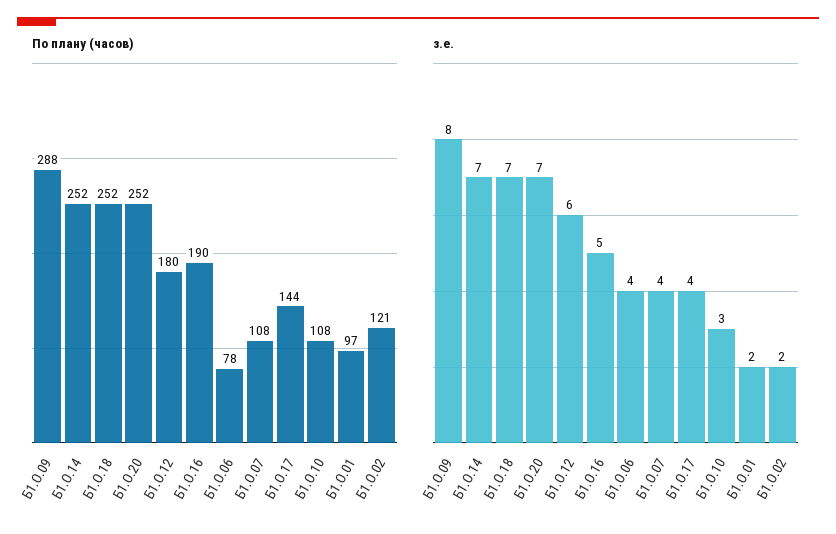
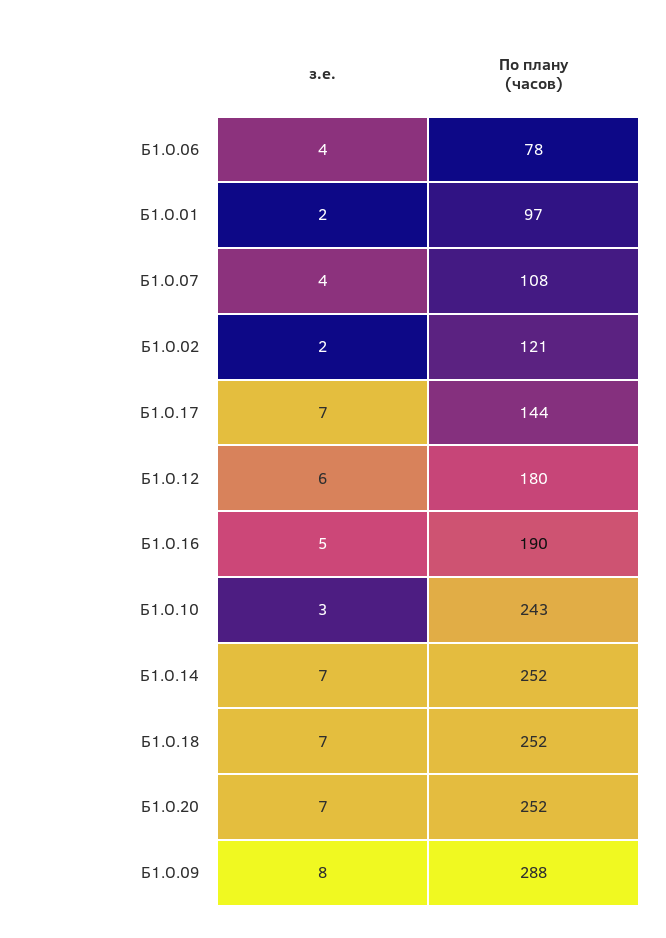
По плану (часов), Б1.О.10: 108 -> 243
з.е., Б1.О.17: 4 -> 7

